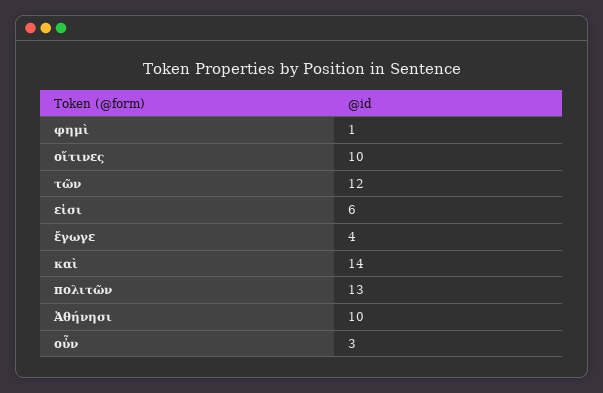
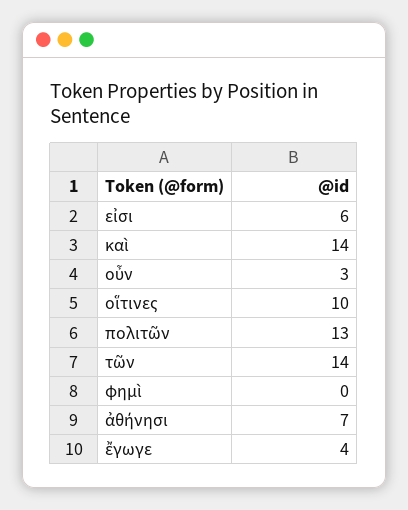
φημὶ: 1 -> 0
τῶν: 12 -> 14
Ἀθήνησι: 10 -> 7

